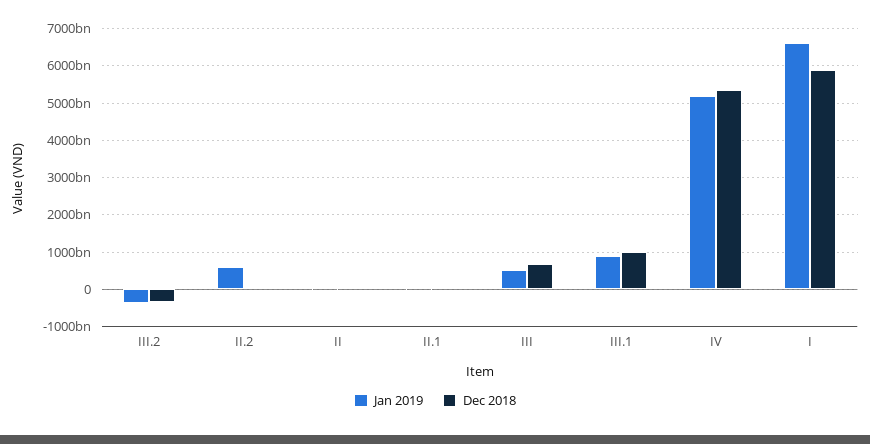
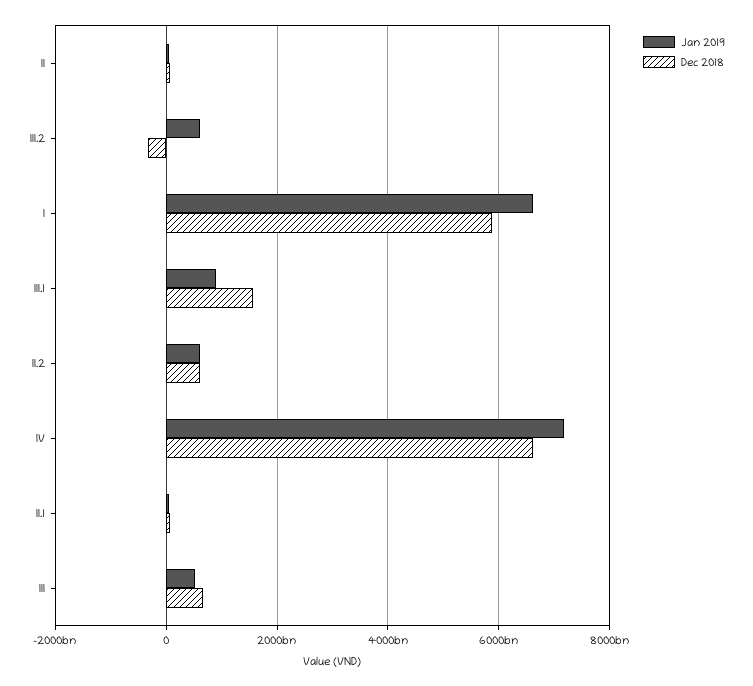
Jan 2019, III.2: -400000000000 -> 600000000000
Dec 2018, II.2: 0 -> 600000000000
Dec 2018, III.1: 1000000000000 -> 1600000000000
Jan 2019, IV: 5200000000000 -> 7200000000000
Dec 2018, IV: 5400000000000 -> 6600000000000

